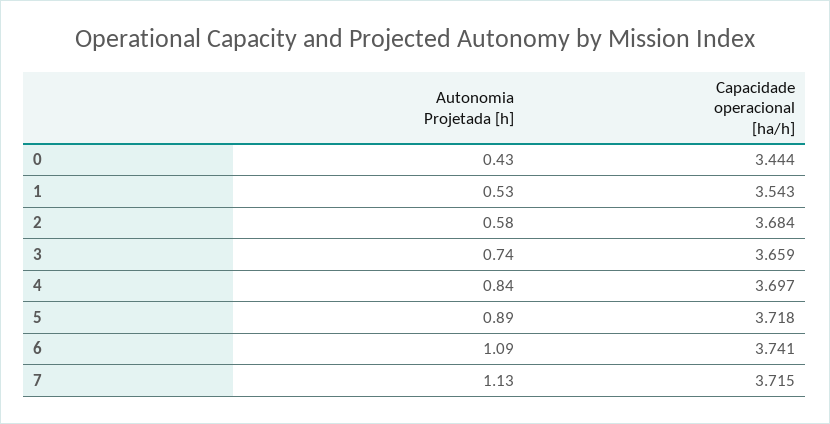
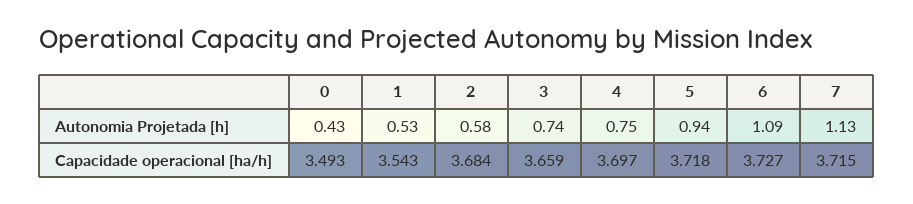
Capacidade operacional [ha/h], 0: 3.444 -> 3.493
Autonomia Projetada [h], 4: 0.84 -> 0.75
Autonomia Projetada [h], 5: 0.89 -> 0.94
Capacidade operacional [ha/h], 6: 3.741 -> 3.727

